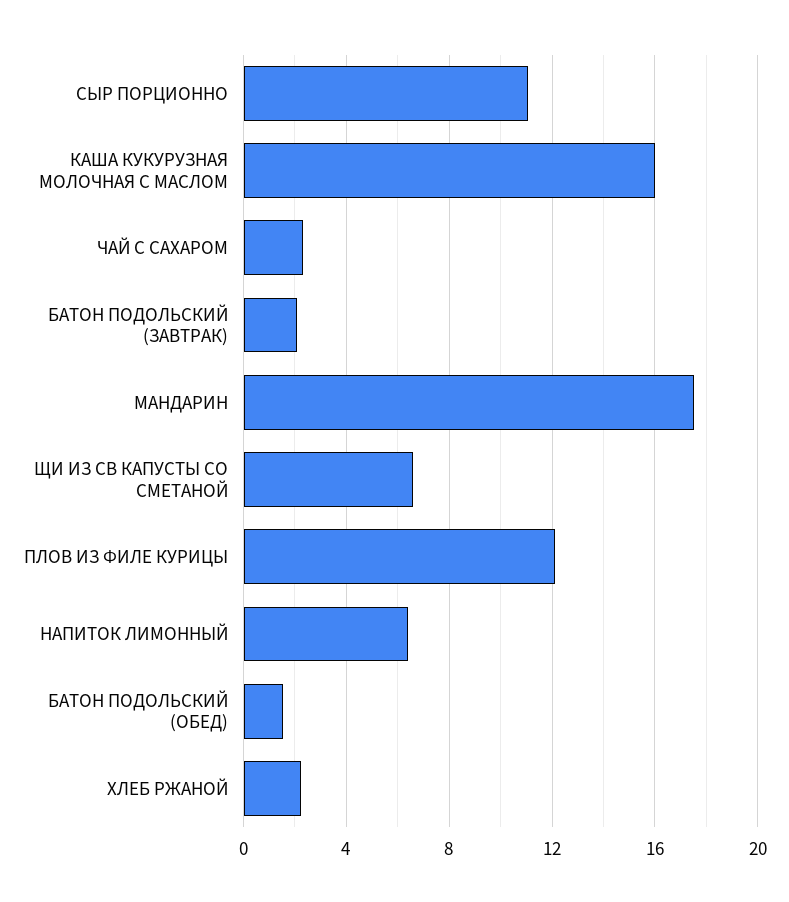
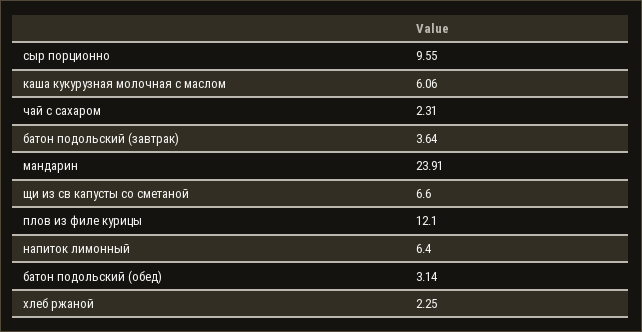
СЫР ПОРЦИОННО: 11 -> 9.55
КАША КУКУРУЗНАЯ МОЛОЧНАЯ С МАСЛОМ: 16 -> 6.06
БАТОН ПОДОЛЬСКИЙ (ЗАВТРАК): 2 -> 3.64
МАНДАРИН: 17.5 -> 23.91
БАТОН ПОДОЛЬСКИЙ (ОБЕД): 1.5 -> 3.14

